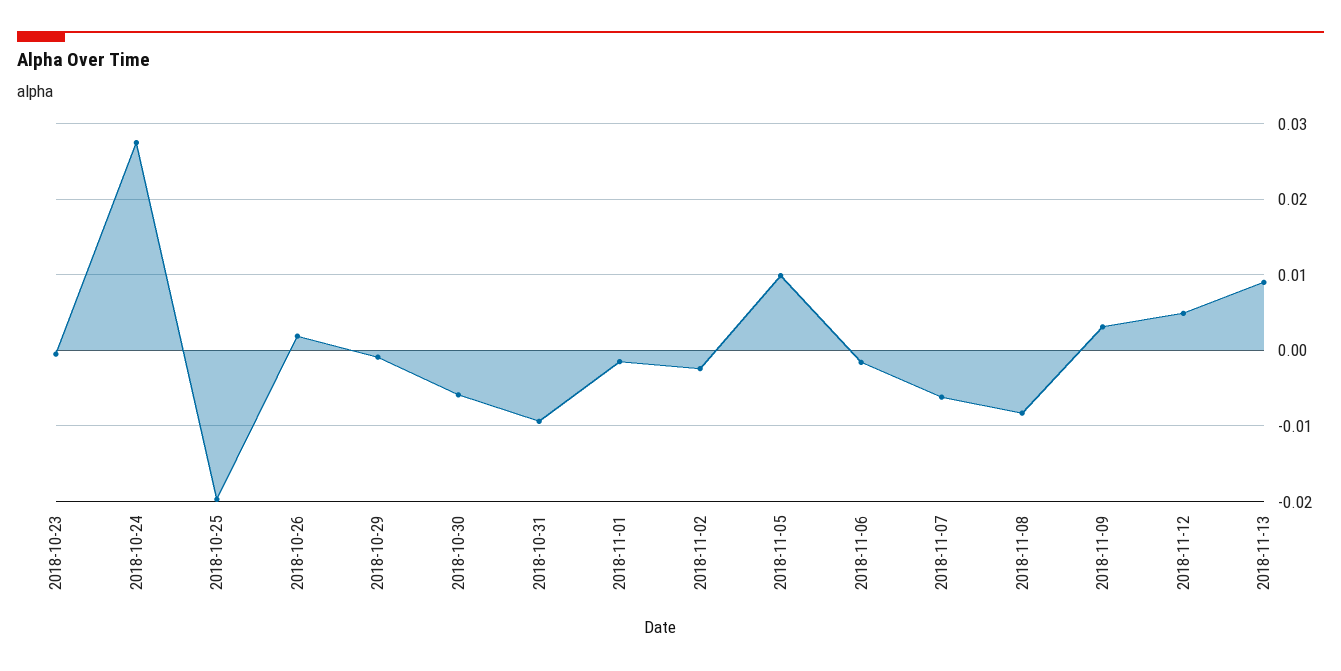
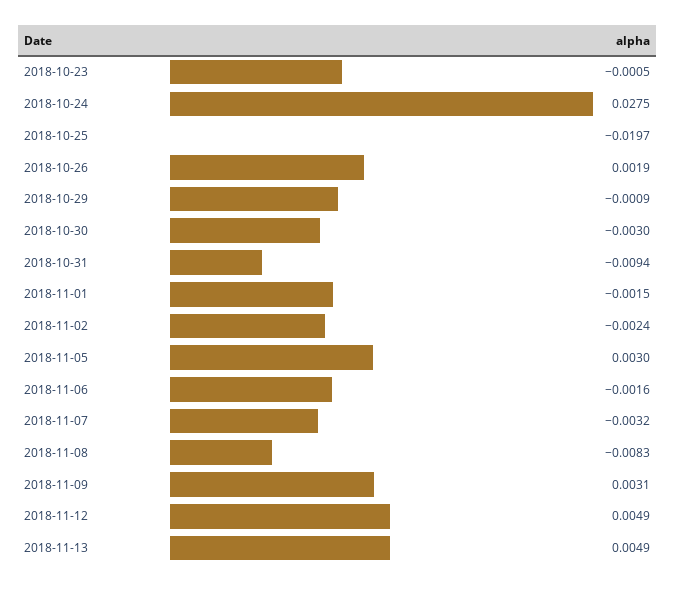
2018-10-30: -0.006 -> -0.003
2018-11-05: 0.01 -> 0.003
2018-11-07: -0.006 -> -0.0032
2018-11-13: 0.009 -> 0.0049

